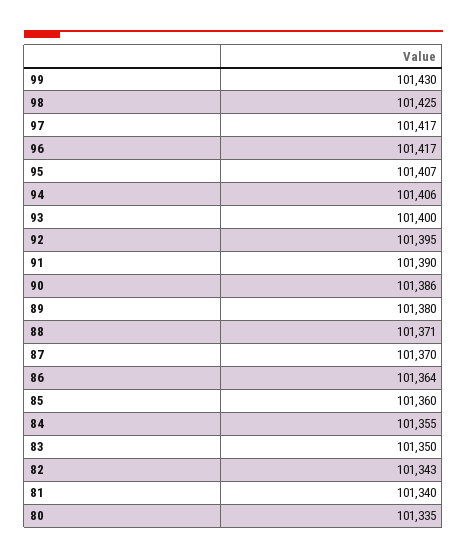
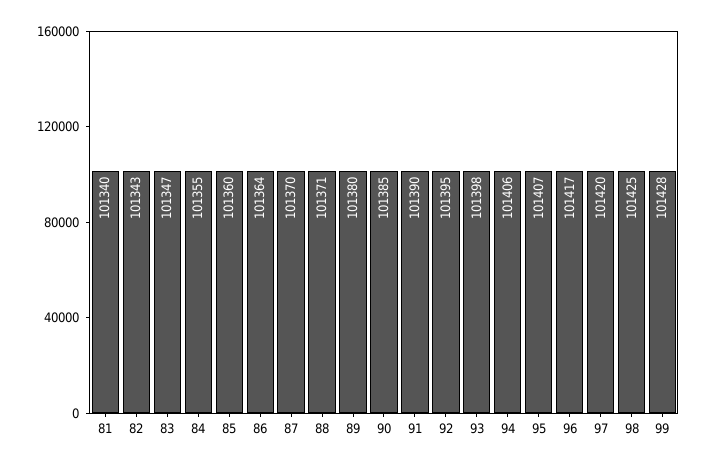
99: 101430 -> 101428
97: 101417 -> 101420
93: 101400 -> 101398
90: 101386 -> 101385
83: 101350 -> 101347
80: 101335 -> none

